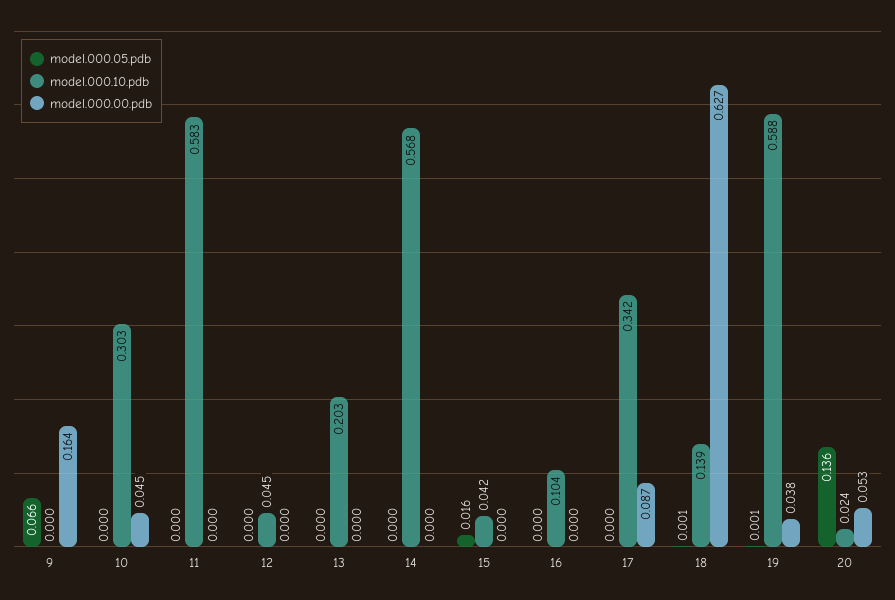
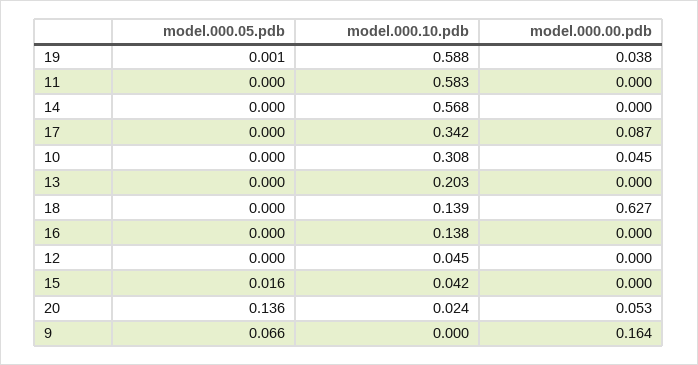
model.000.10.pdb, 10: 0.303 -> 0.308
model.000.10.pdb, 16: 0.104 -> 0.138
model.000.05.pdb, 18: 0.001 -> 0

